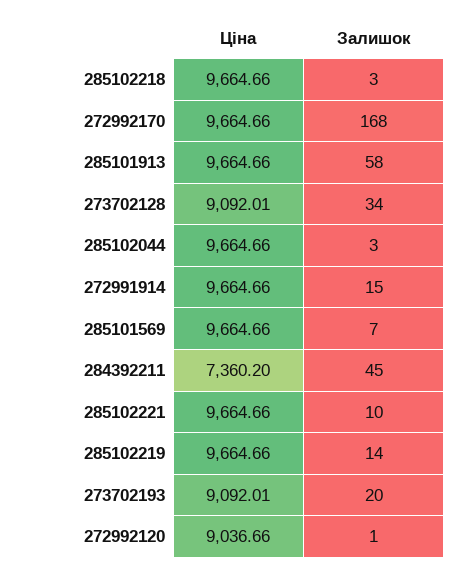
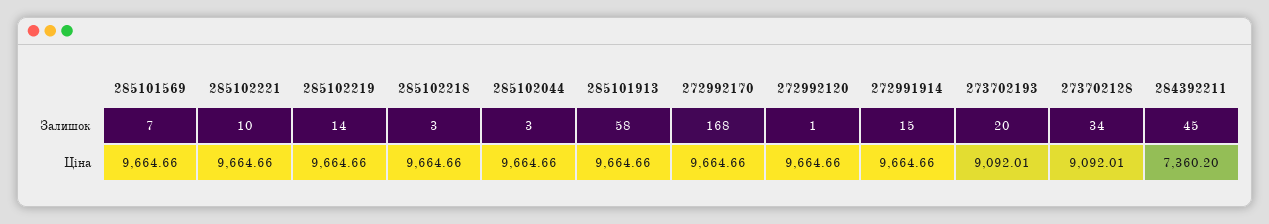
Ціна, 272992120: 9036.66 -> 9664.66

